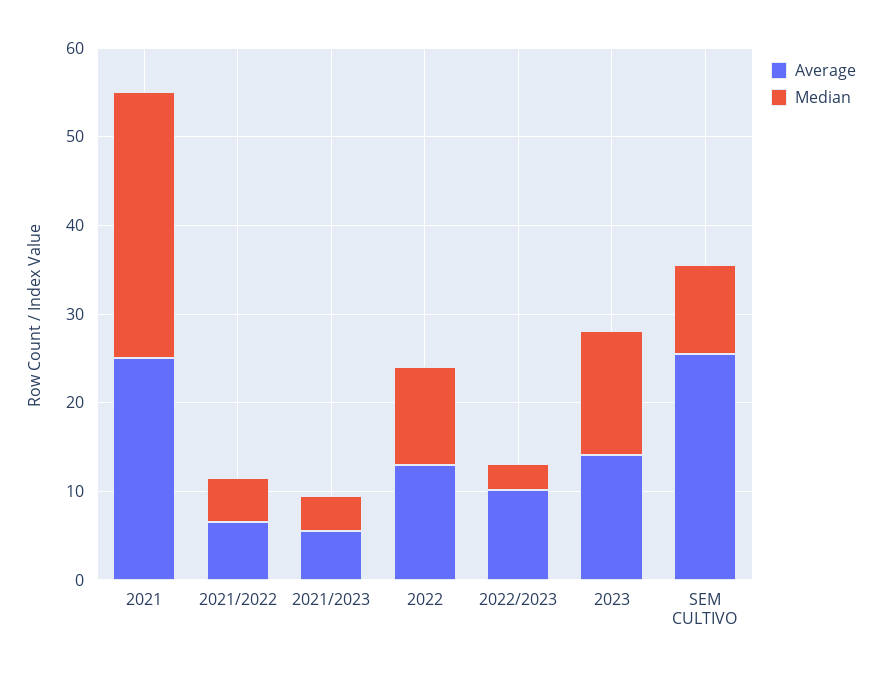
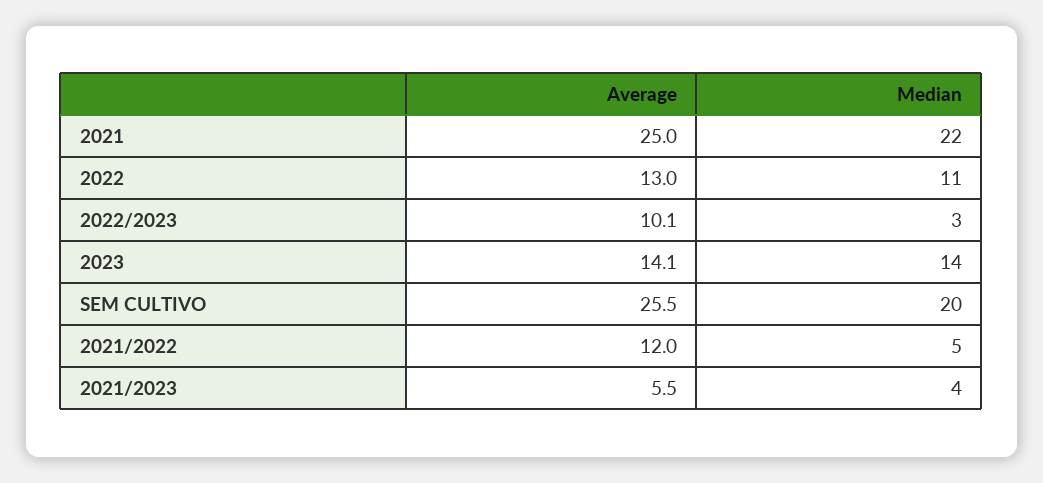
Median, 2021: 30 -> 22
Average, 2021/2022: 6 -> 12
Median, SEM CULTIVO: 10 -> 20

